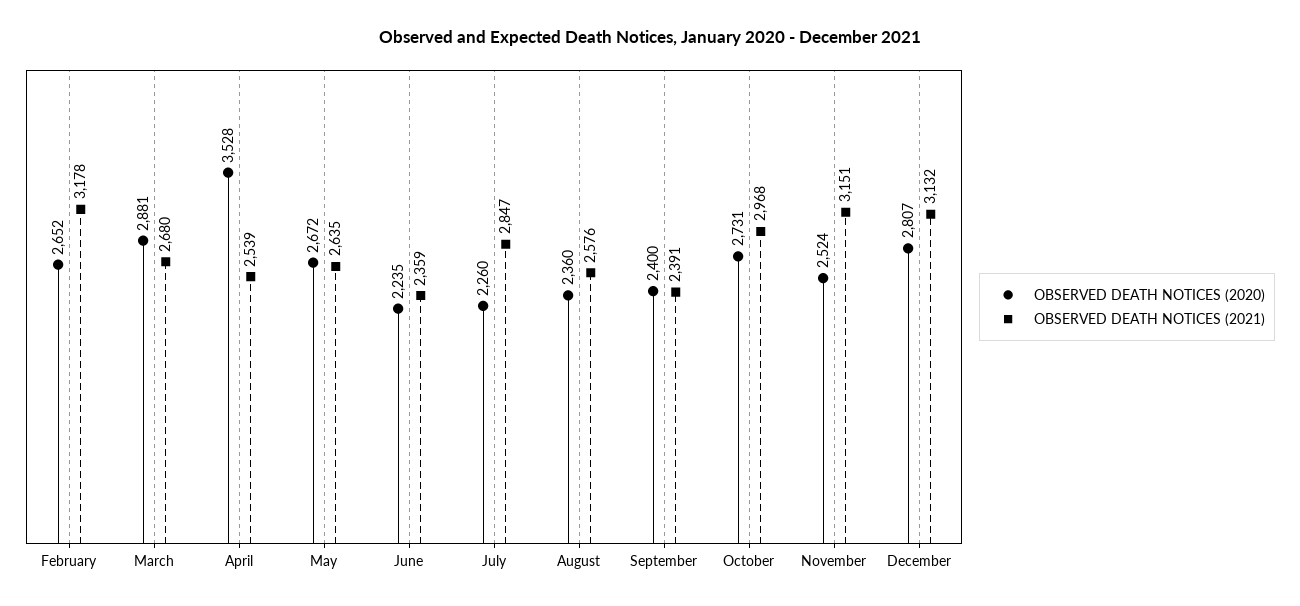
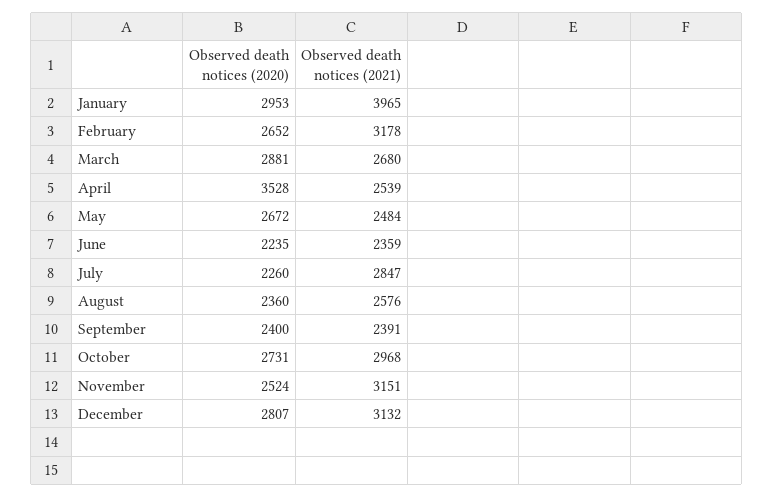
OBSERVED DEATH NOTICES (2021), May: 2635 -> 2484
OBSERVED DEATH NOTICES (2020), January: none -> 2953
OBSERVED DEATH NOTICES (2021), January: none -> 3965

